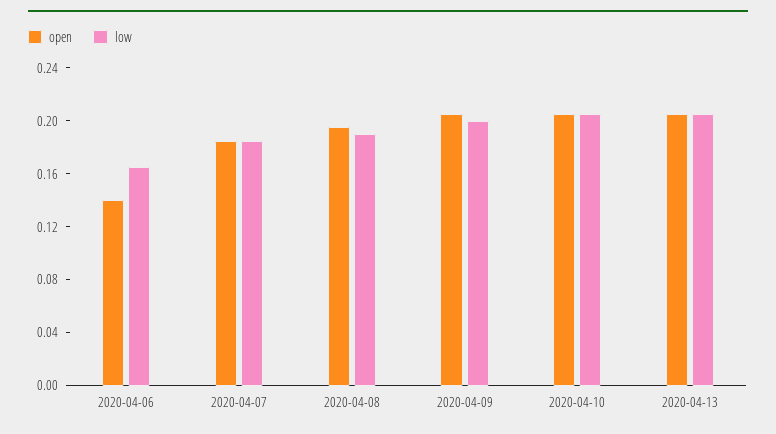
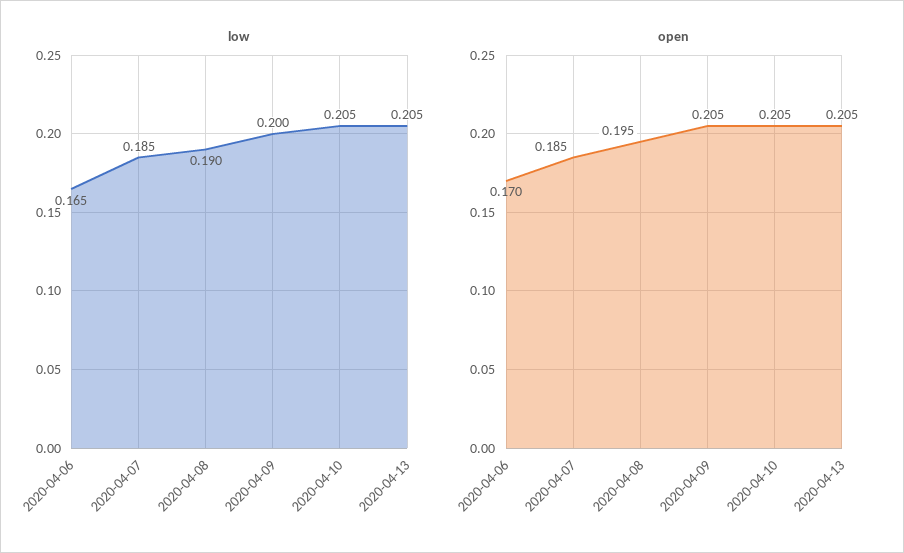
open, 2020-04-06: 0.14 -> 0.17

